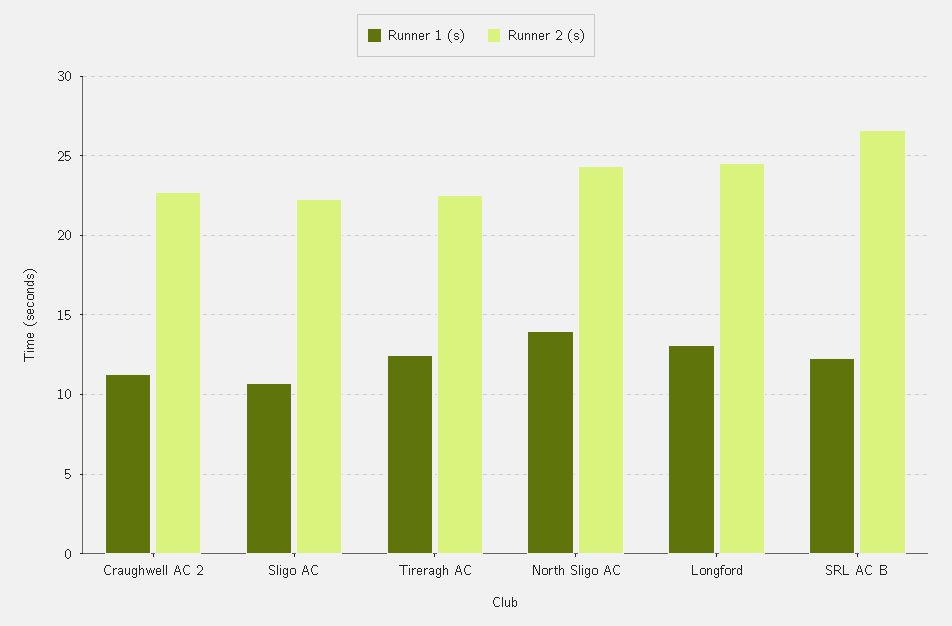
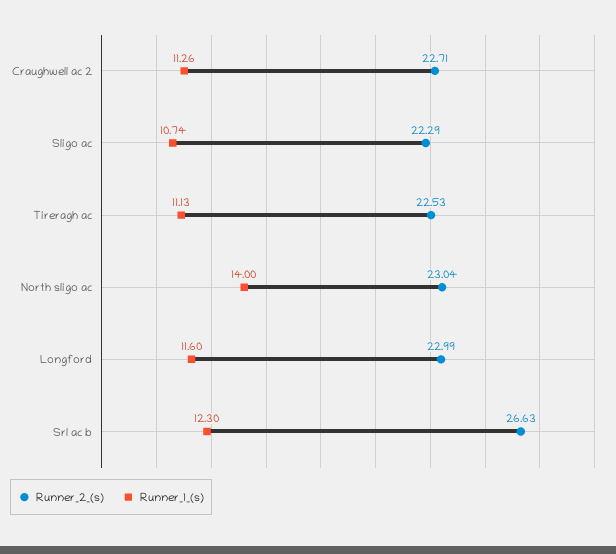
Runner 1 (s), Tireragh AC: 12.5 -> 11.13
Runner 2 (s), North Sligo AC: 24.5 -> 23.04
Runner 1 (s), Longford: 13 -> 11.6
Runner 2 (s), Longford: 24.5 -> 22.99

